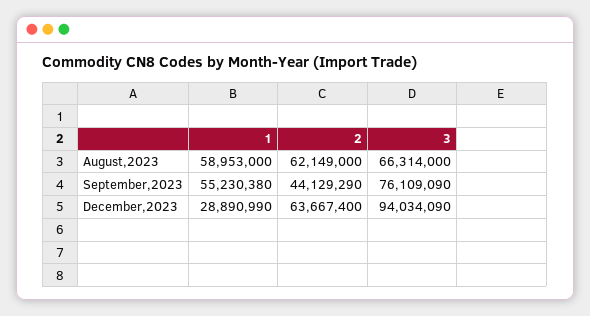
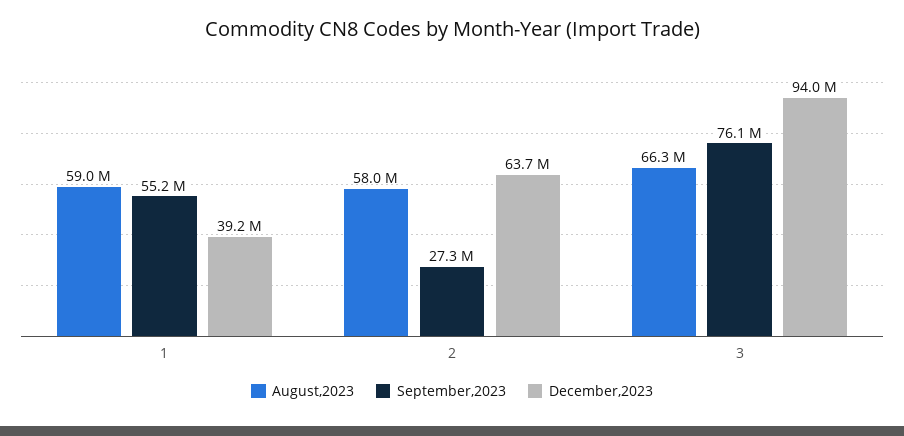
August,2023, 2: 62149000 -> 58000000
September,2023, 2: 44129290 -> 27300000
December,2023, 1: 28890990 -> 39200000

